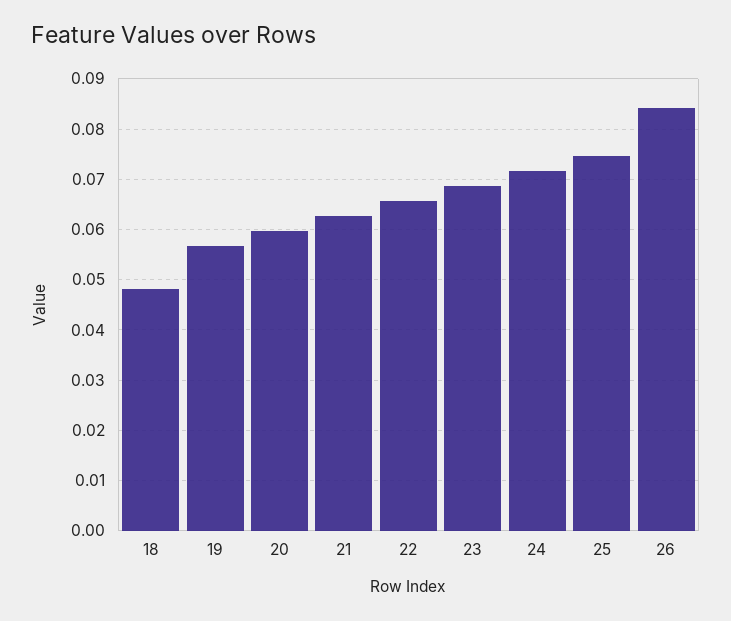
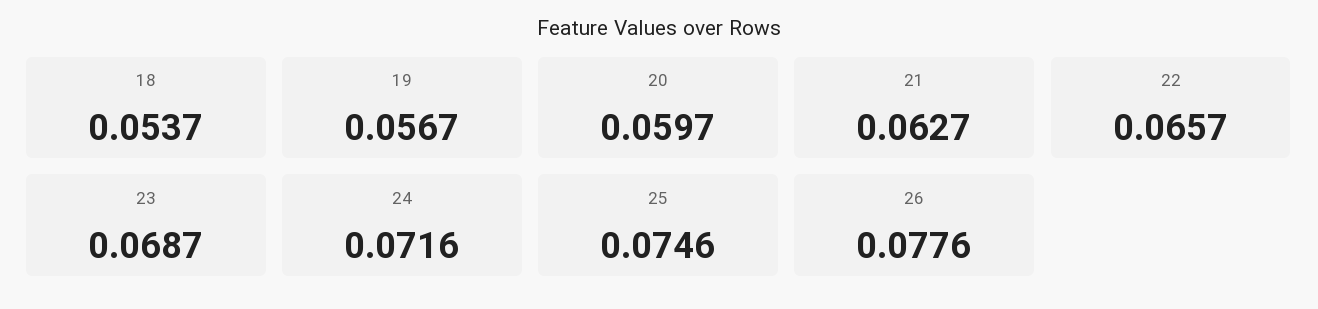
18: 0.048 -> 0.0537
26: 0.084 -> 0.0776

